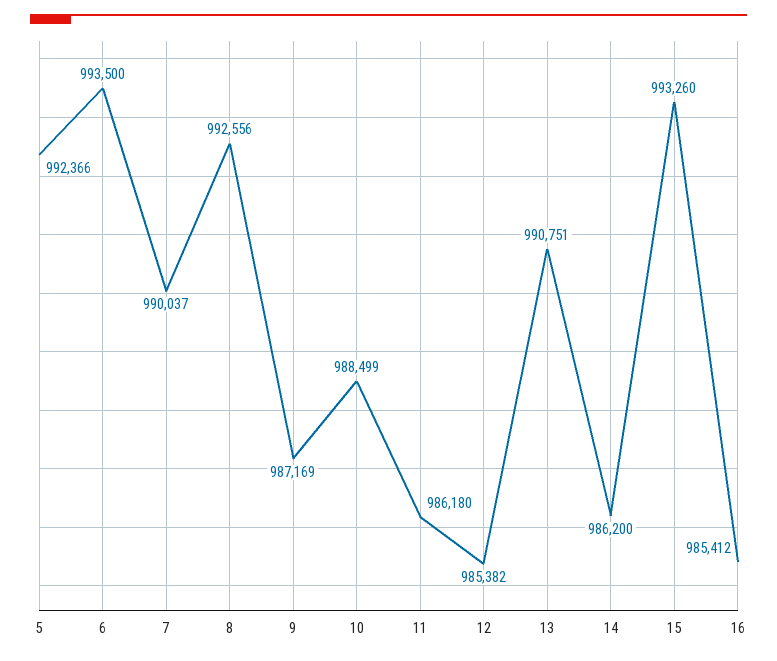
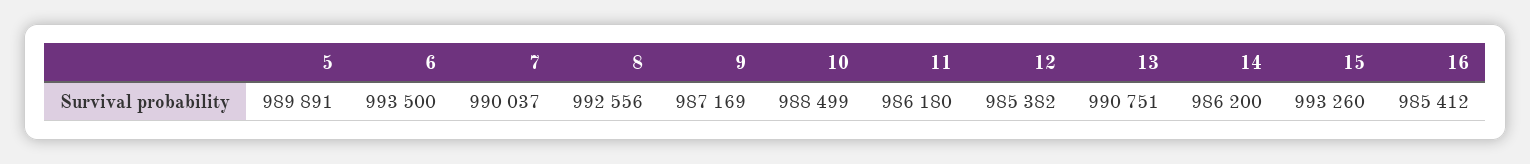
5: 992366 -> 989891

